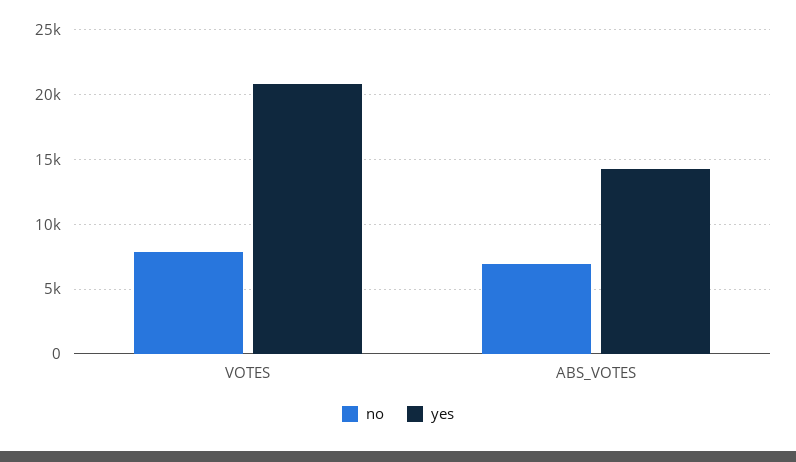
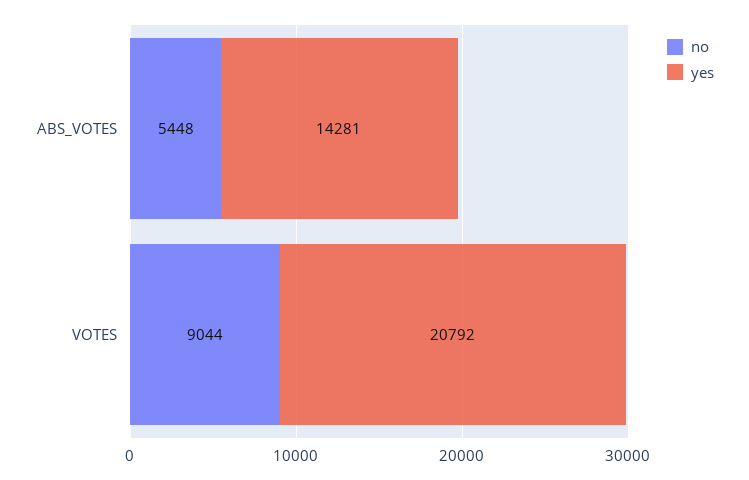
no, VOTES: 8000 -> 9044
no, ABS_VOTES: 7000 -> 5448

